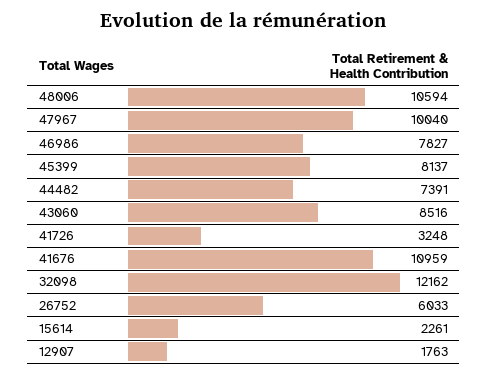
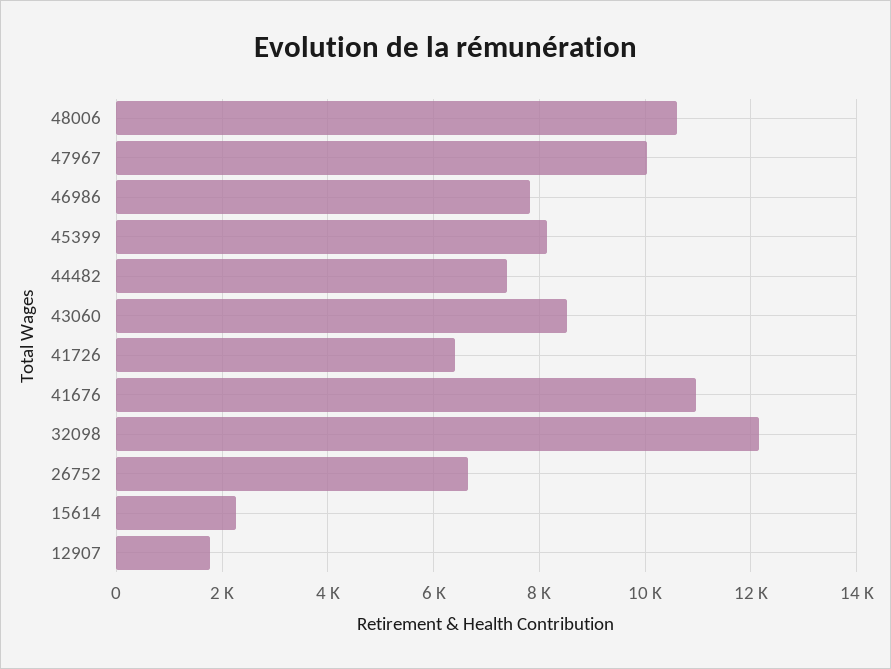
41726: 3248 -> 6400
26752: 6033 -> 6600

